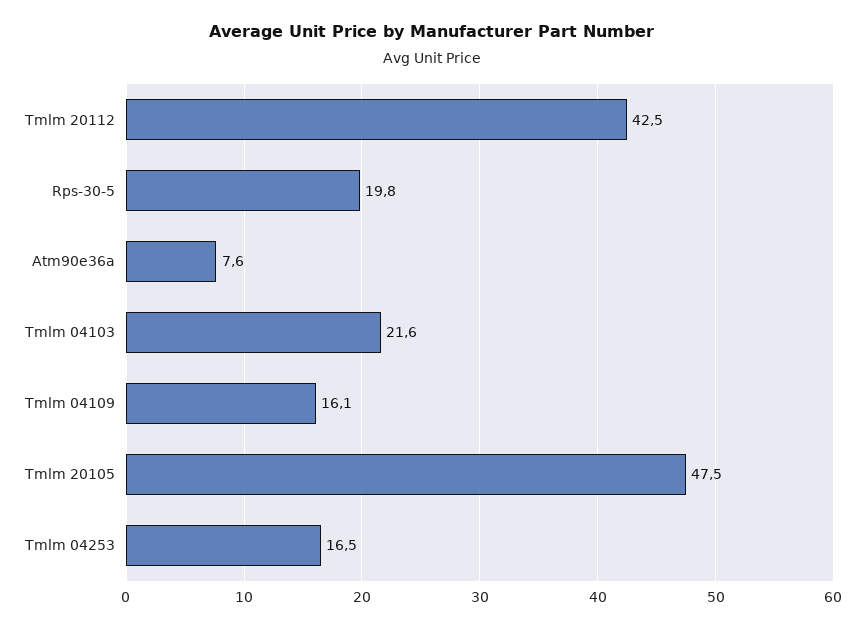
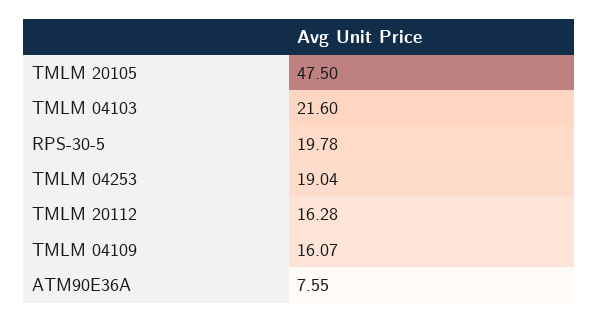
Tmlm 20112: 42.5 -> 16.28
Tmlm 04253: 16.5 -> 19.04

